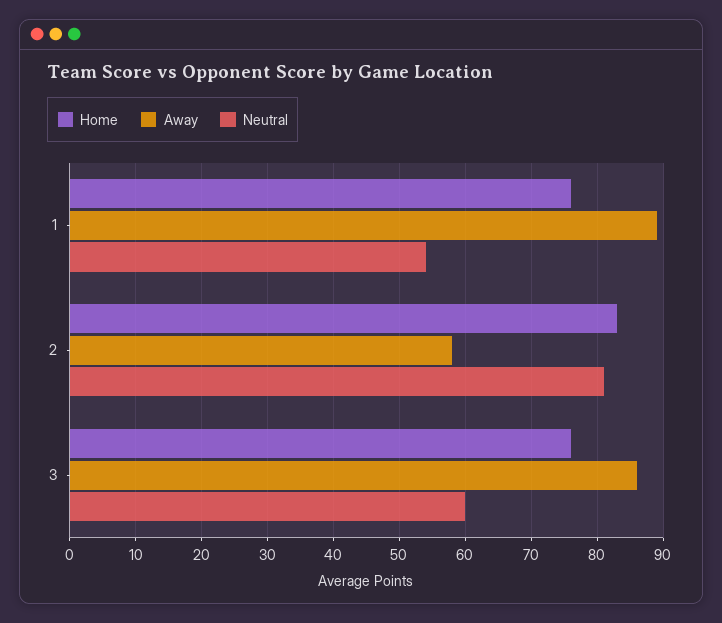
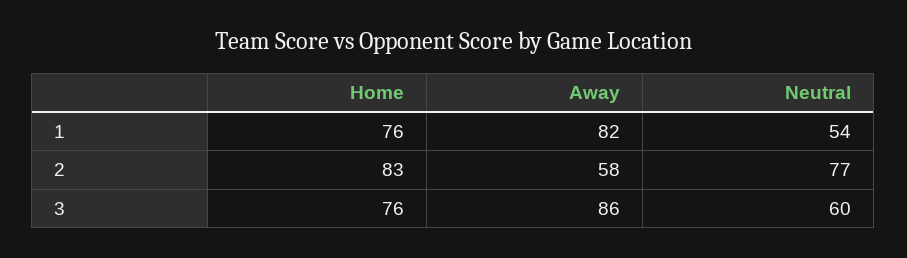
Away, 1: 89 -> 82
Neutral, 2: 81 -> 77

